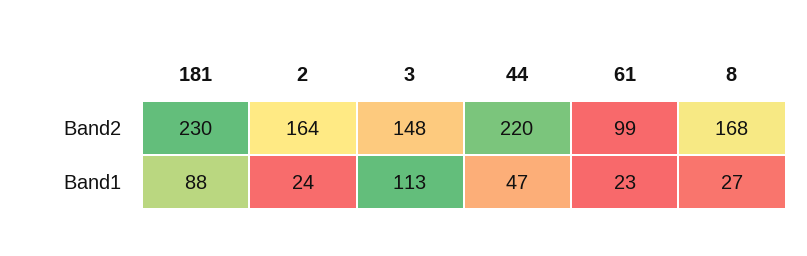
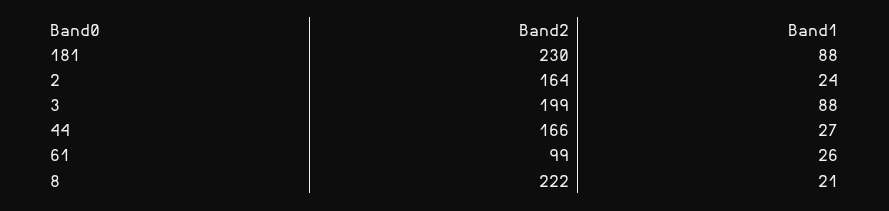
3, Band2: 148 -> 199
44, Band2: 220 -> 166
8, Band2: 168 -> 222
3, Band1: 113 -> 88
44, Band1: 47 -> 27
61, Band1: 23 -> 26
8, Band1: 27 -> 21

